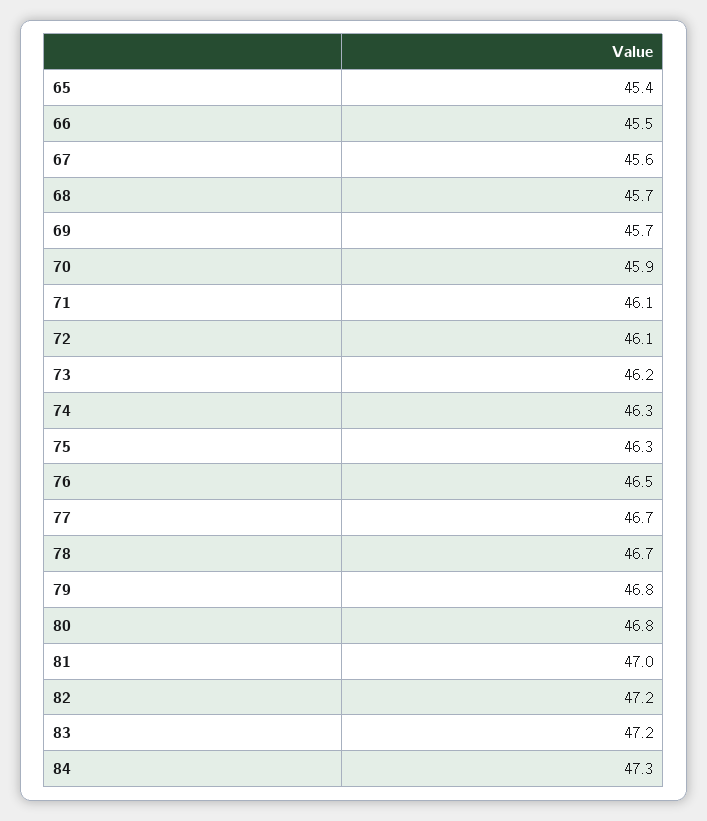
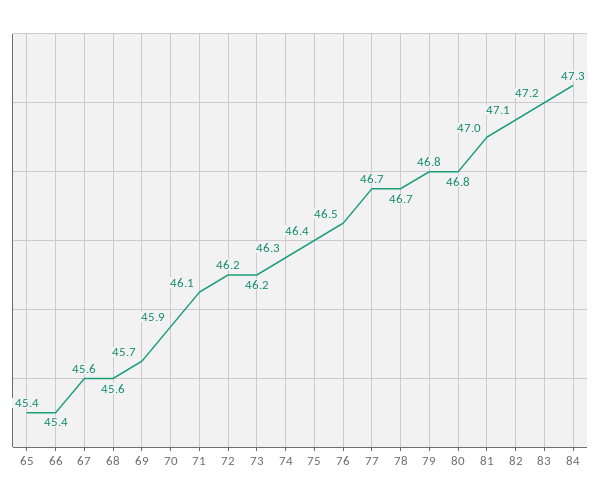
66: 45.5 -> 45.4
68: 45.7 -> 45.6
72: 46.1 -> 46.2
75: 46.3 -> 46.4
82: 47.2 -> 47.1

